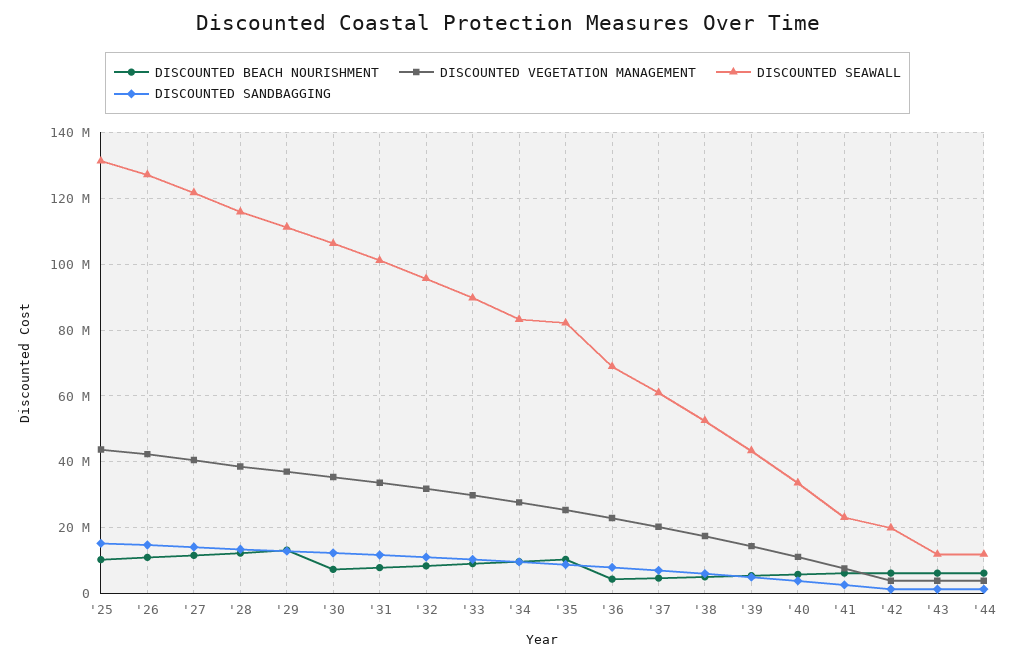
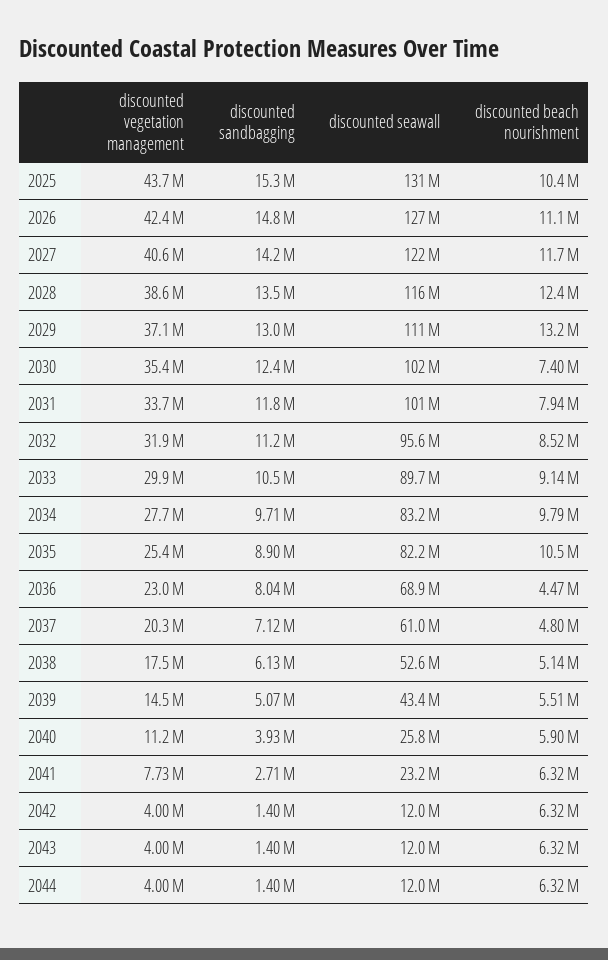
DISCOUNTED SEAWALL, '30: 106000000 -> 102000000
DISCOUNTED SEAWALL, '40: 34000000 -> 25800000
DISCOUNTED SEAWALL, '42: 20000000 -> 12000000

